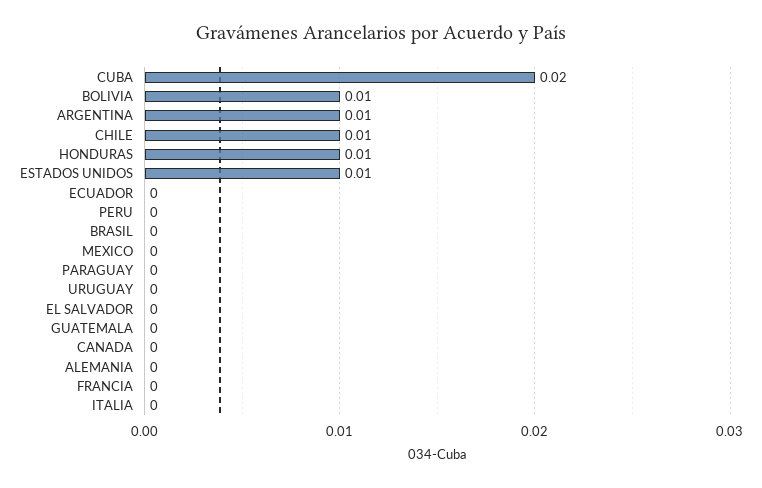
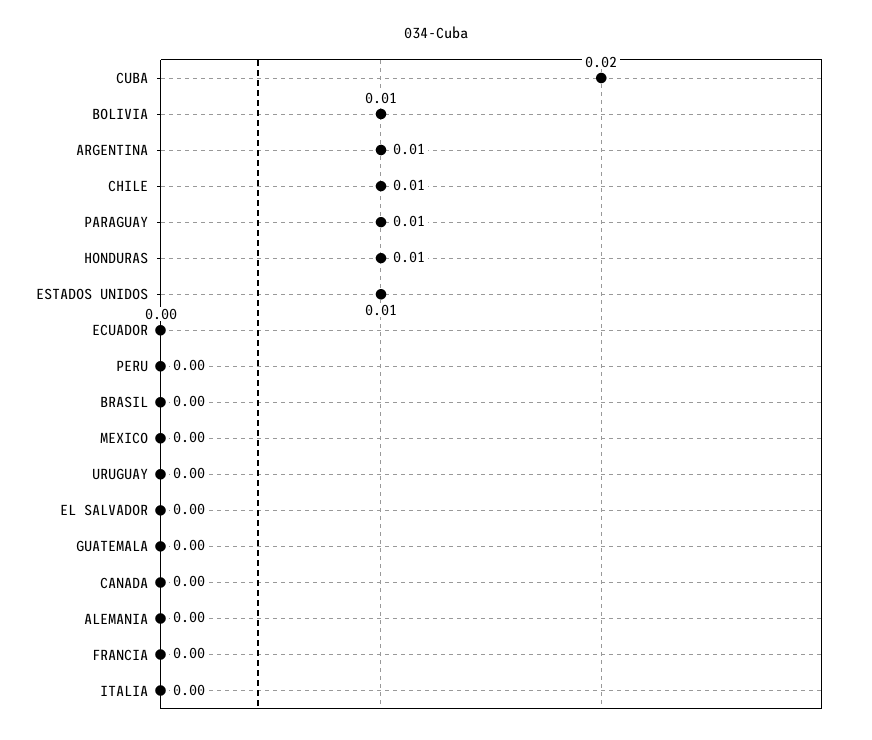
PARAGUAY: 0 -> 0.01

